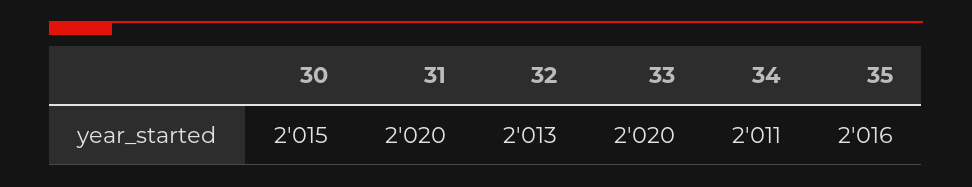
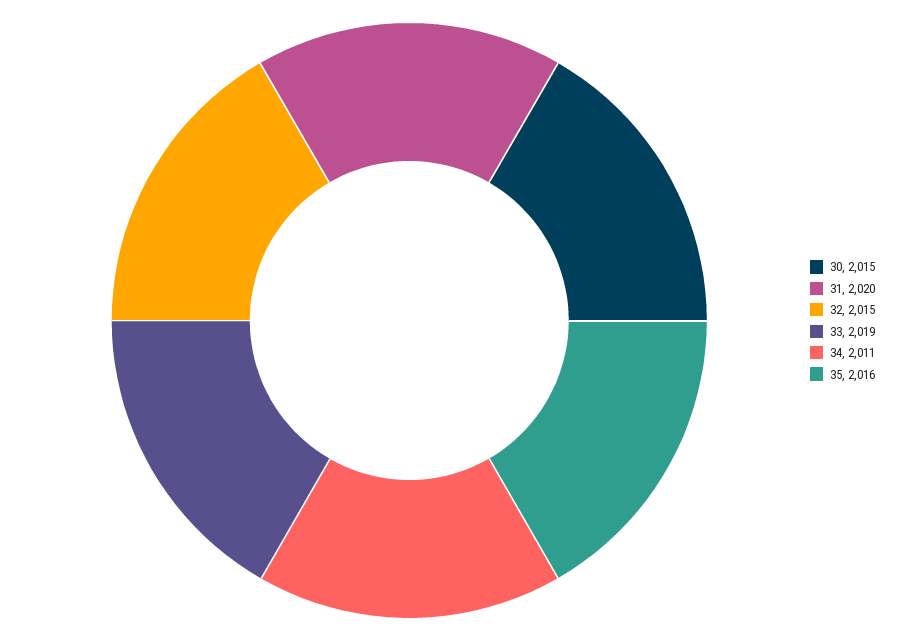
32: 2013 -> 2015
33: 2020 -> 2019

